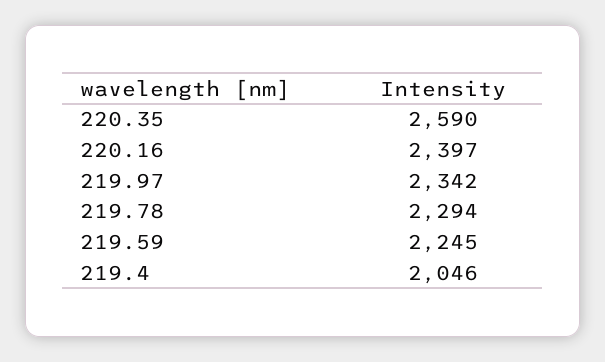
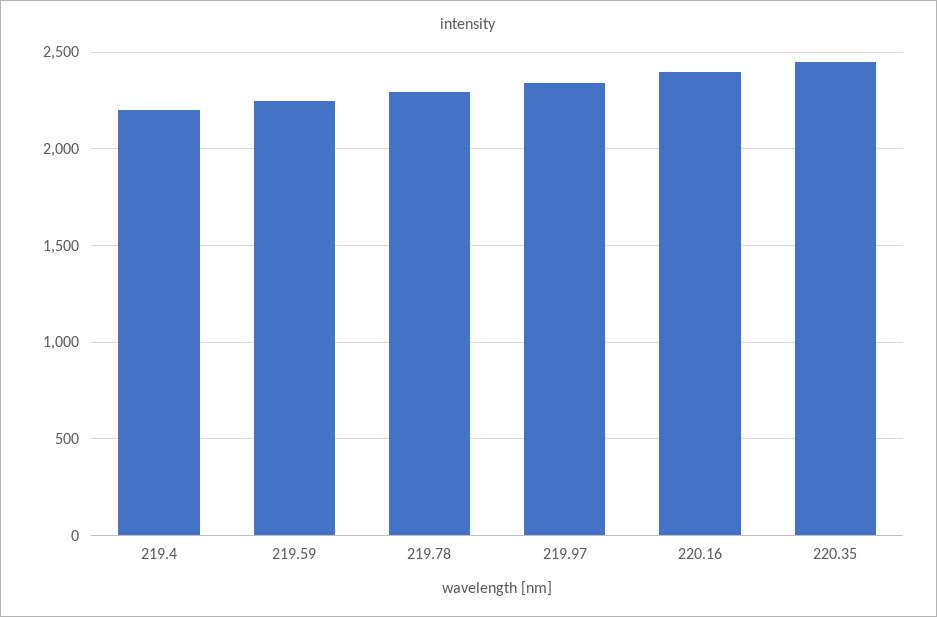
220.35: 2590 -> 2450
219.4: 2046 -> 2200

